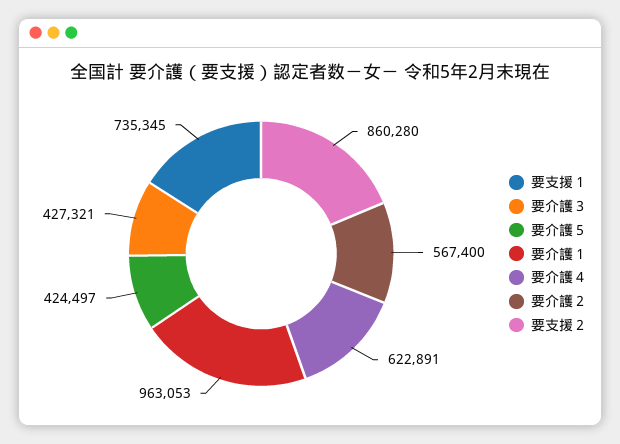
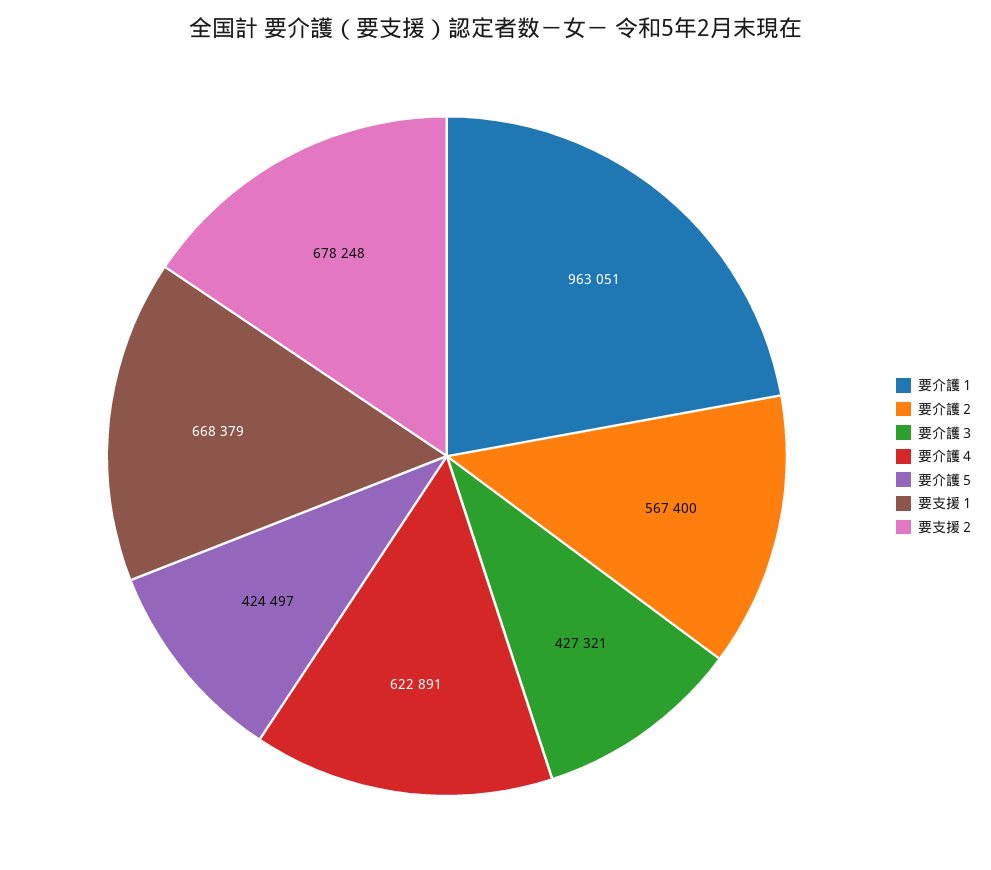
要支援１: 735345 -> 668379
要介護１: 963053 -> 963051
要支援２: 860280 -> 678248

